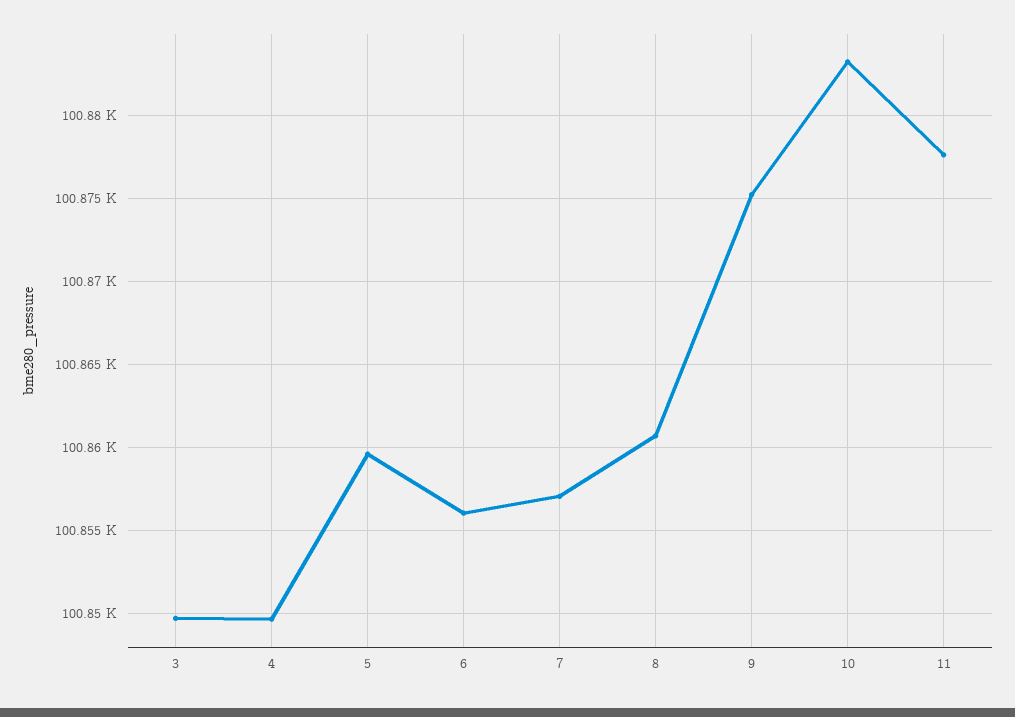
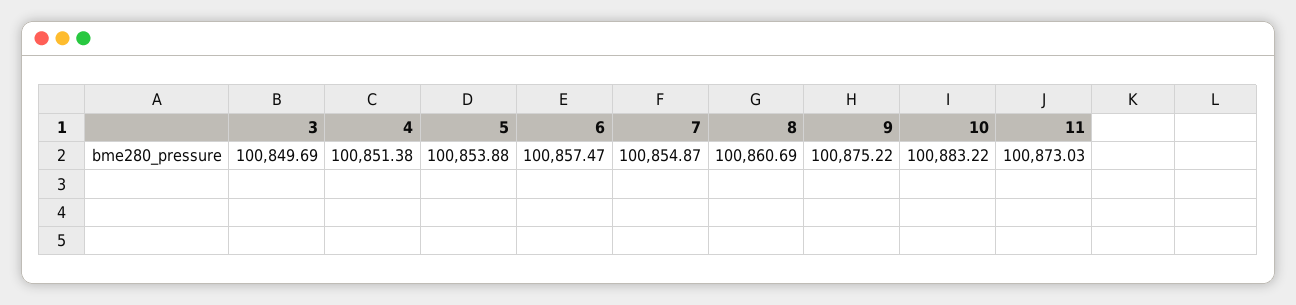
4: 100849.5 -> 100851.38
5: 100859.5 -> 100853.88
6: 100856 -> 100857.47
7: 100857 -> 100854.87
11: 100877.5 -> 100873.03

